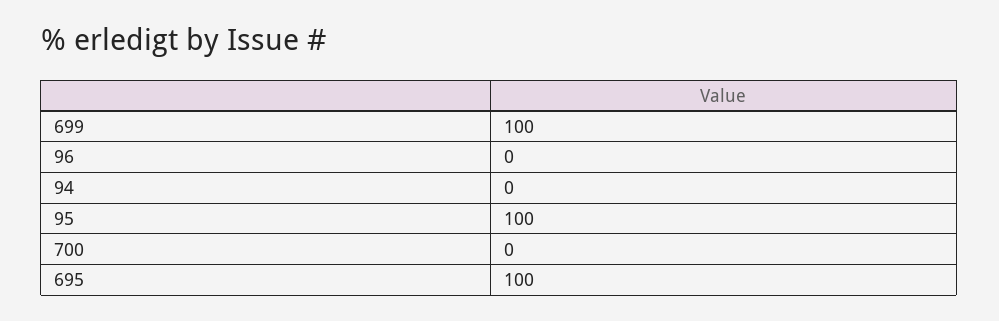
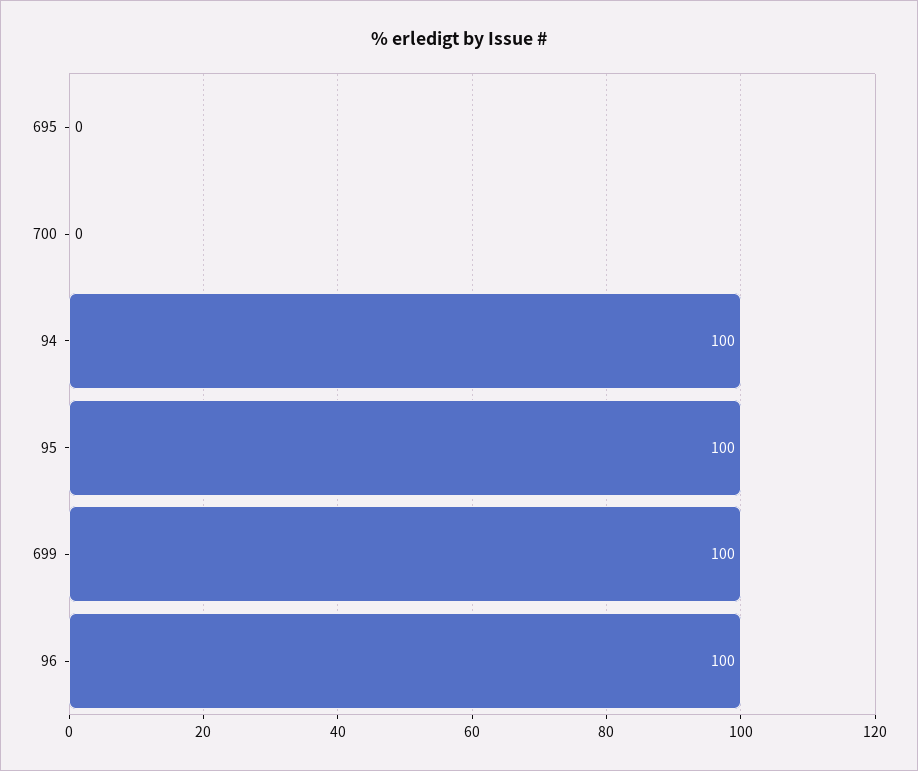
96: 0 -> 100
94: 0 -> 100
695: 100 -> 0

